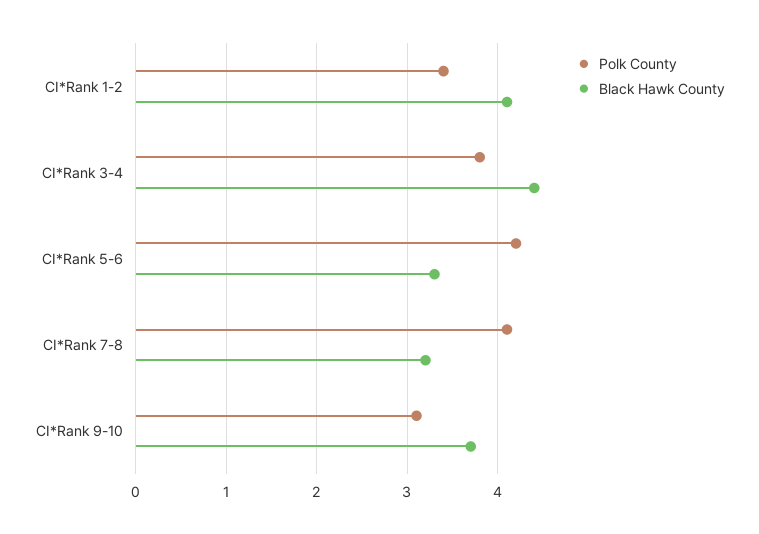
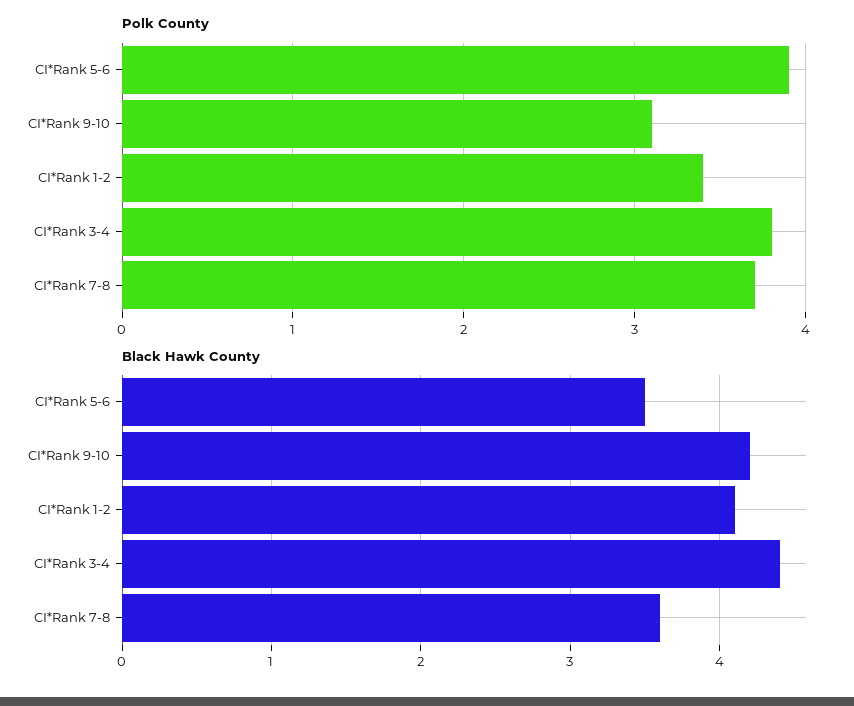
Polk County, CI*Rank 5-6: 4.2 -> 3.9
Black Hawk County, CI*Rank 5-6: 3.3 -> 3.5
Polk County, CI*Rank 7-8: 4.1 -> 3.7
Black Hawk County, CI*Rank 7-8: 3.2 -> 3.6
Black Hawk County, CI*Rank 9-10: 3.7 -> 4.2

